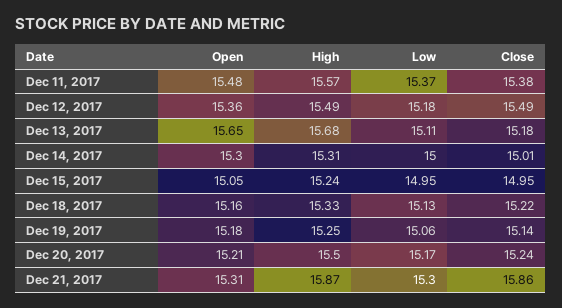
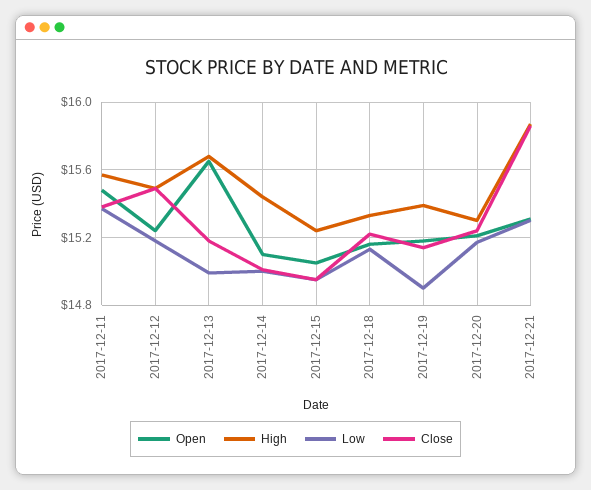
Open, Dec 12, 2017: 15.36 -> 15.25
Low, Dec 13, 2017: 15.11 -> 15
Open, Dec 14, 2017: 15.3 -> 15.1
High, Dec 14, 2017: 15.31 -> 15.45
High, Dec 19, 2017: 15.25 -> 15.4
Low, Dec 19, 2017: 15.06 -> 14.9
High, Dec 20, 2017: 15.5 -> 15.3

